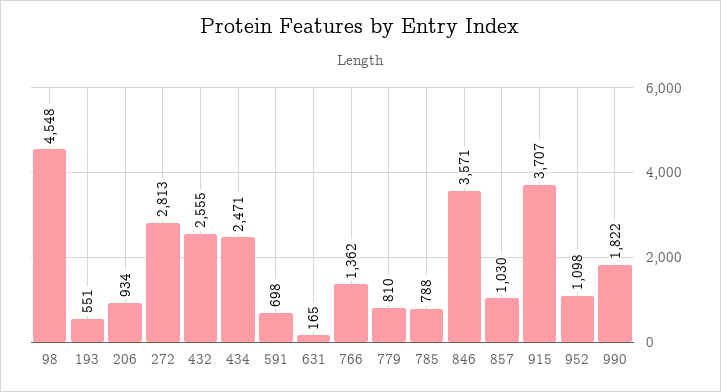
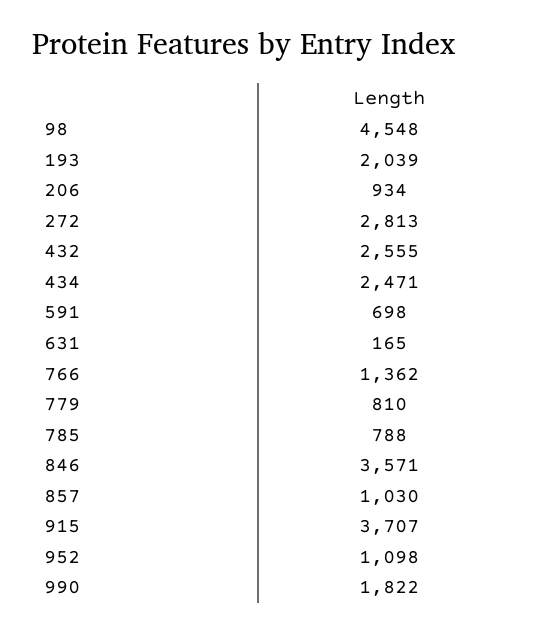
193: 551 -> 2039

